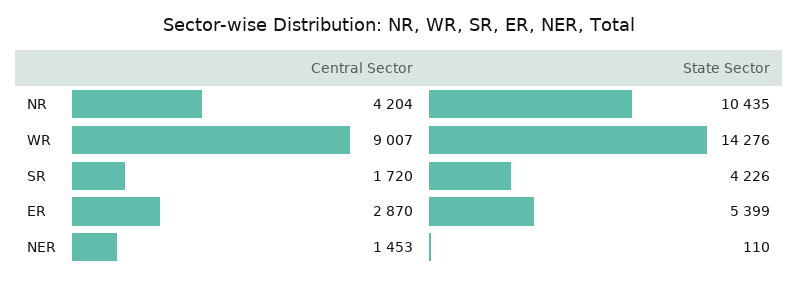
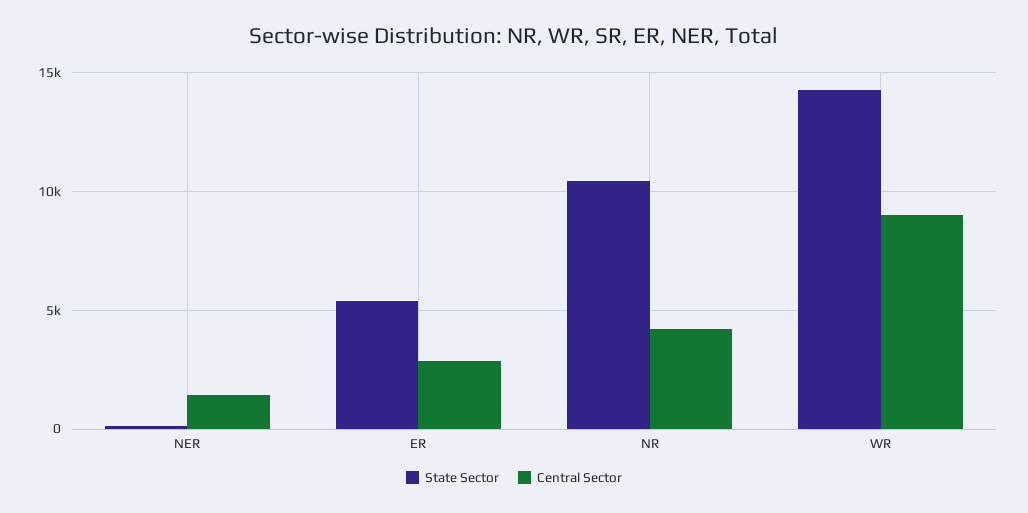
Central Sector, SR: 1720 -> none
State Sector, SR: 4226 -> none

